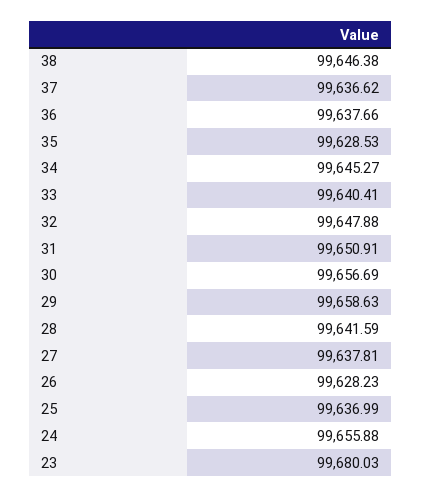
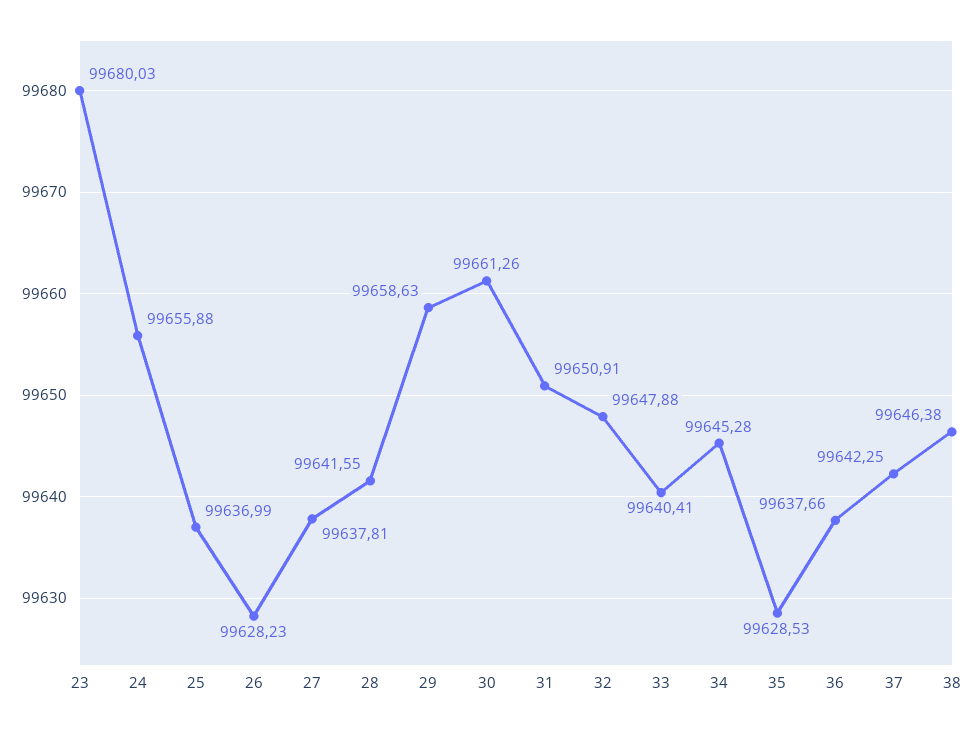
37: 99636.62 -> 99642.25
34: 99645.27 -> 99645.28
30: 99656.69 -> 99661.26
28: 99641.59 -> 99641.55

